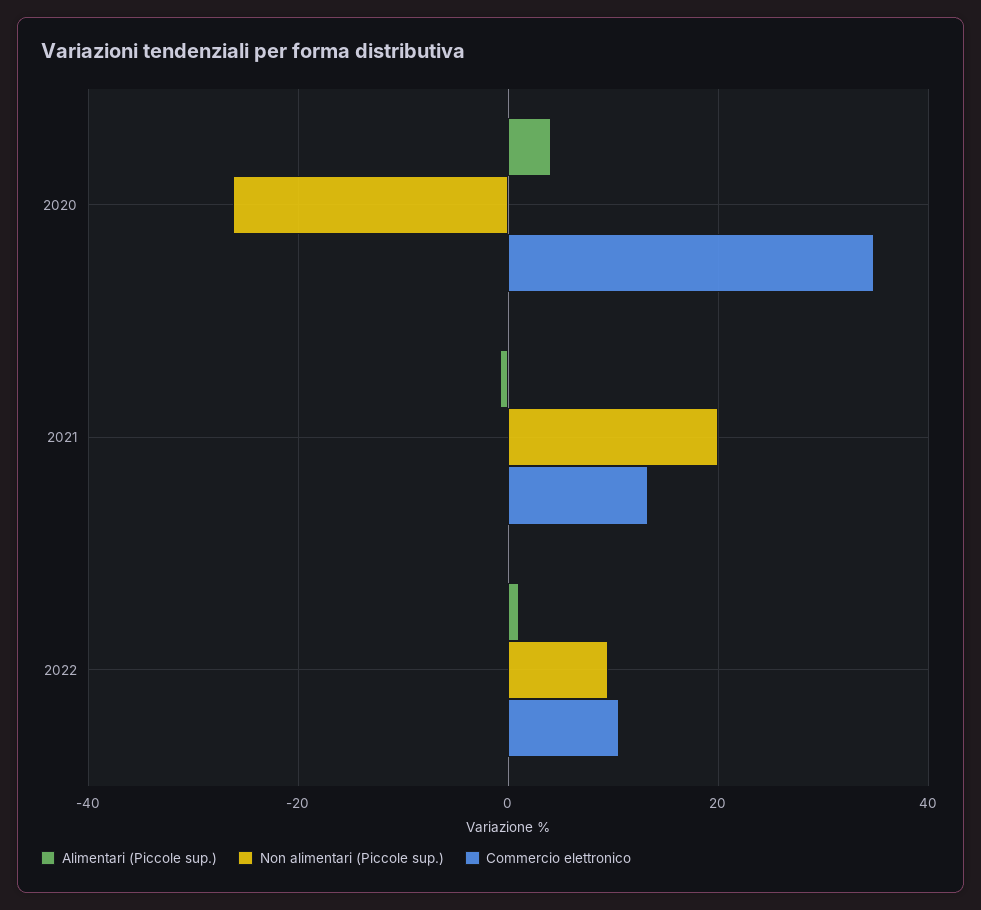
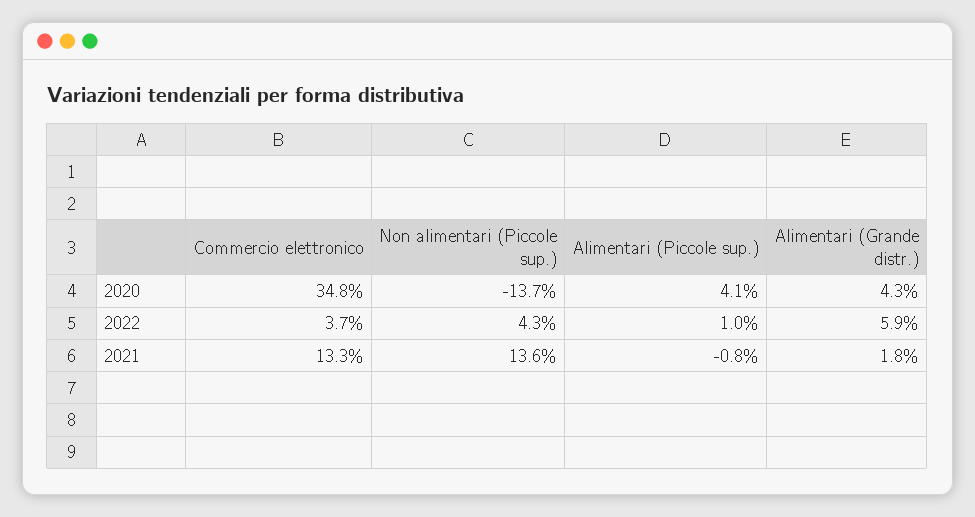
Non alimentari (Piccole sup.), 2020: -26 -> -13.7
Non alimentari (Piccole sup.), 2021: 20 -> 13.6
Non alimentari (Piccole sup.), 2022: 10 -> 4.3
Commercio elettronico, 2022: 10 -> 3.7
Alimentari (Grande distr.), 2020: none -> 4.3
Alimentari (Grande distr.), 2022: none -> 5.9
Alimentari (Grande distr.), 2021: none -> 1.8

